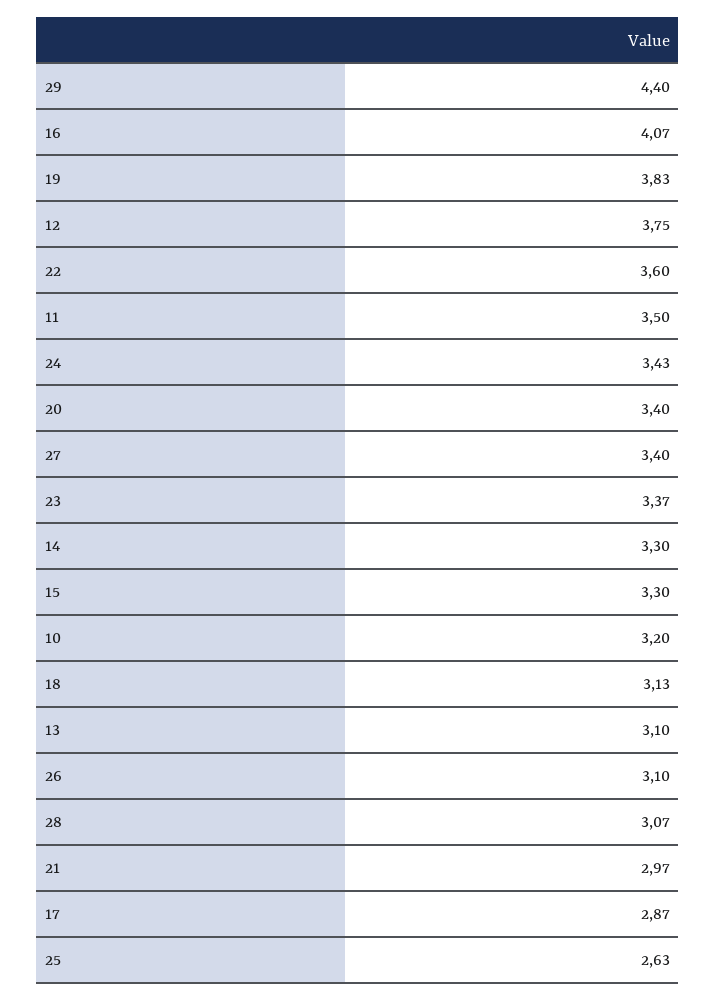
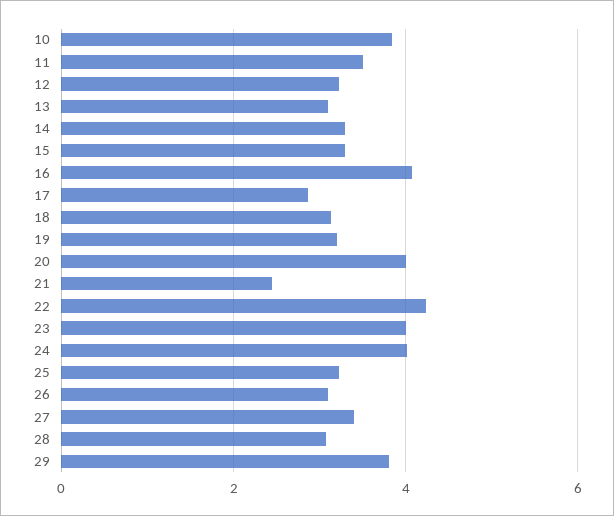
29: 4.4 -> 3.8
19: 3.83 -> 3.2
12: 3.75 -> 3.2
22: 3.6 -> 4.2
24: 3.43 -> 4
20: 3.4 -> 4
23: 3.37 -> 4
10: 3.2 -> 3.8
21: 2.97 -> 2.4
25: 2.63 -> 3.2

